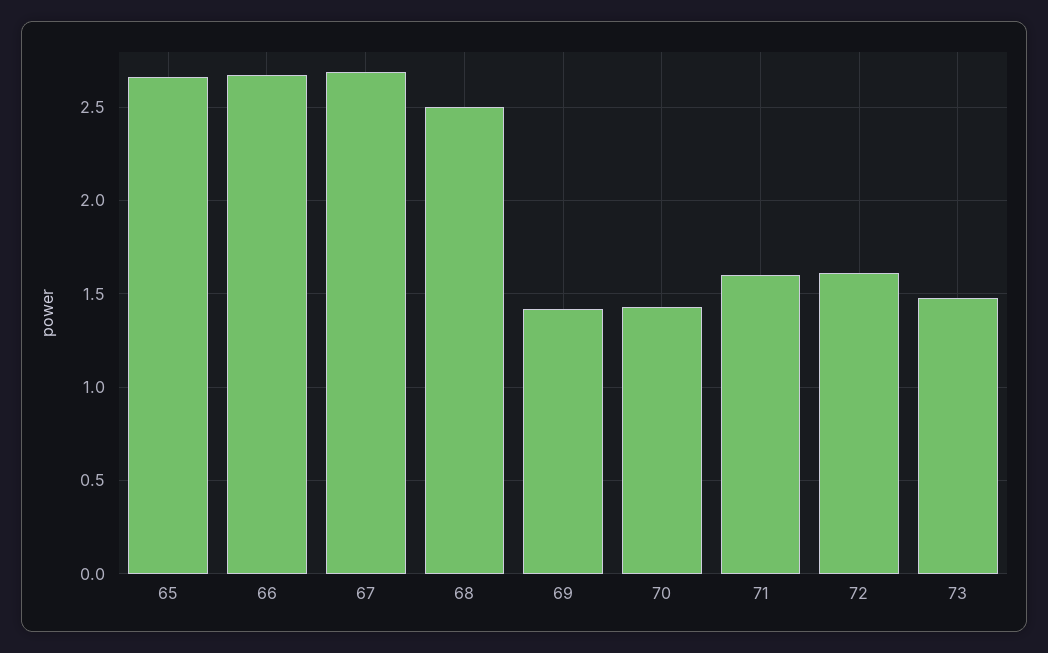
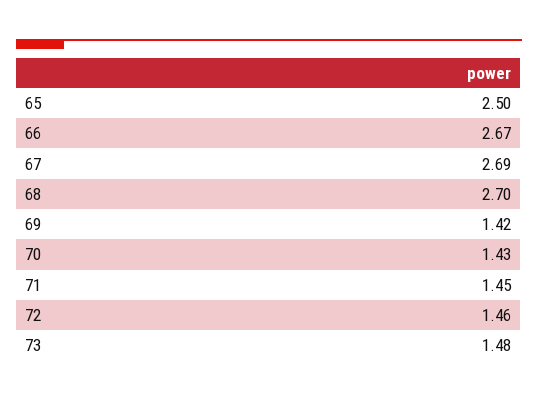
65: 2.65 -> 2.5
68: 2.5 -> 2.7
71: 1.6 -> 1.45
72: 1.6 -> 1.46

